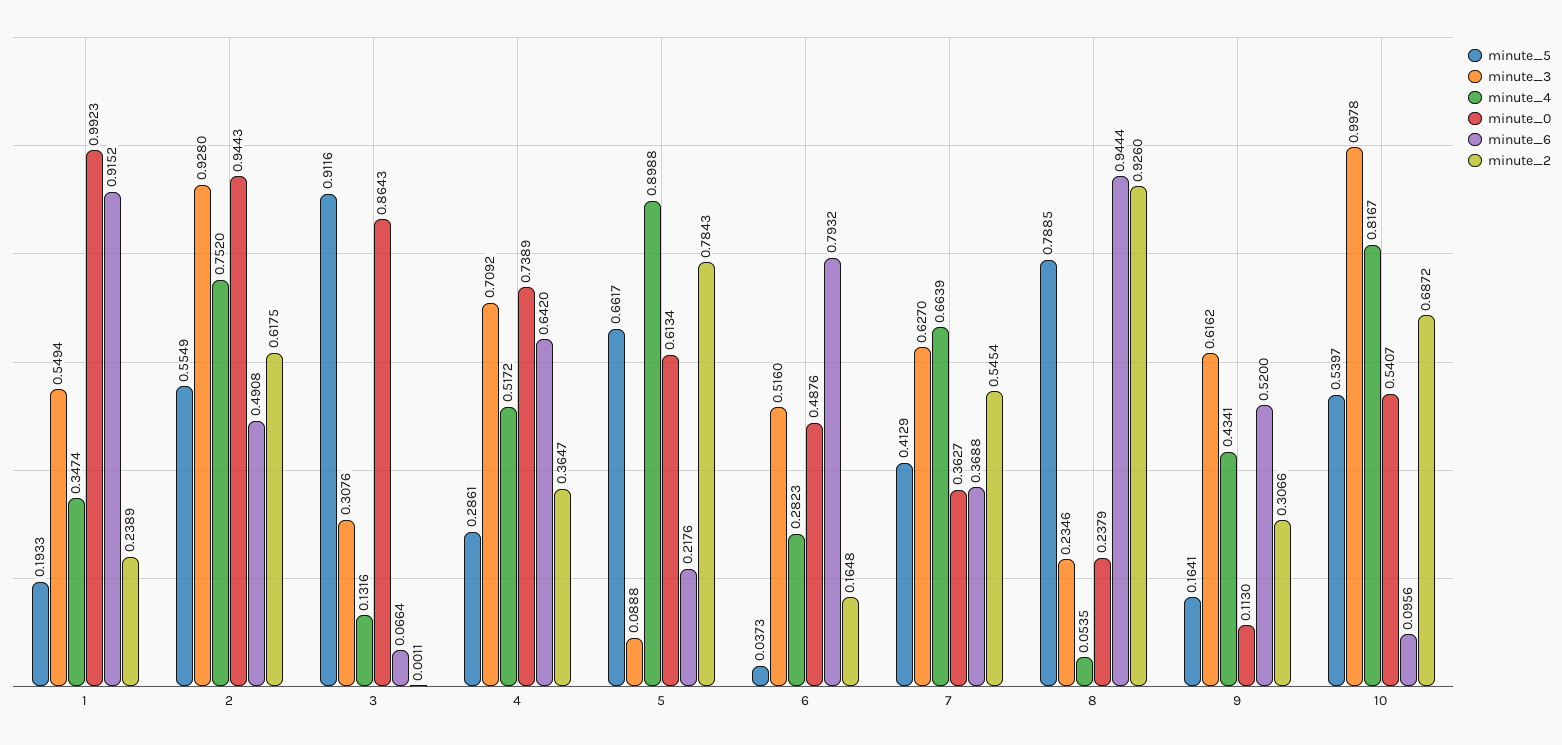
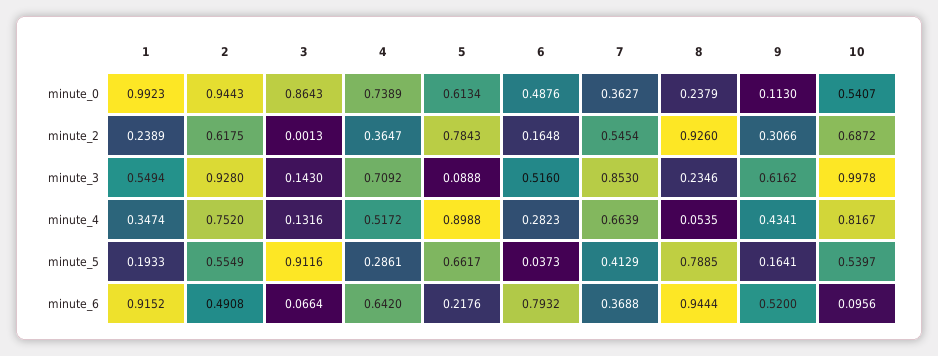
minute_3, 3: 0.3076 -> 0.143
minute_2, 3: 0.0011 -> 0.0013
minute_3, 7: 0.627 -> 0.853

